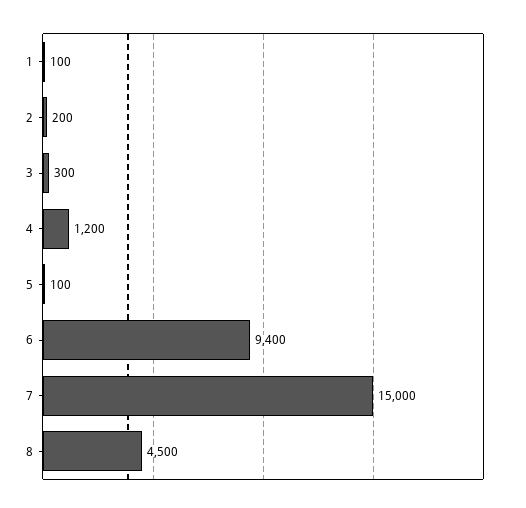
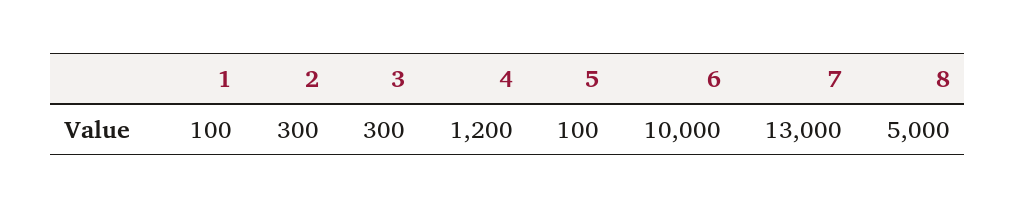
2: 200 -> 300
6: 9400 -> 10000
7: 15000 -> 13000
8: 4500 -> 5000

